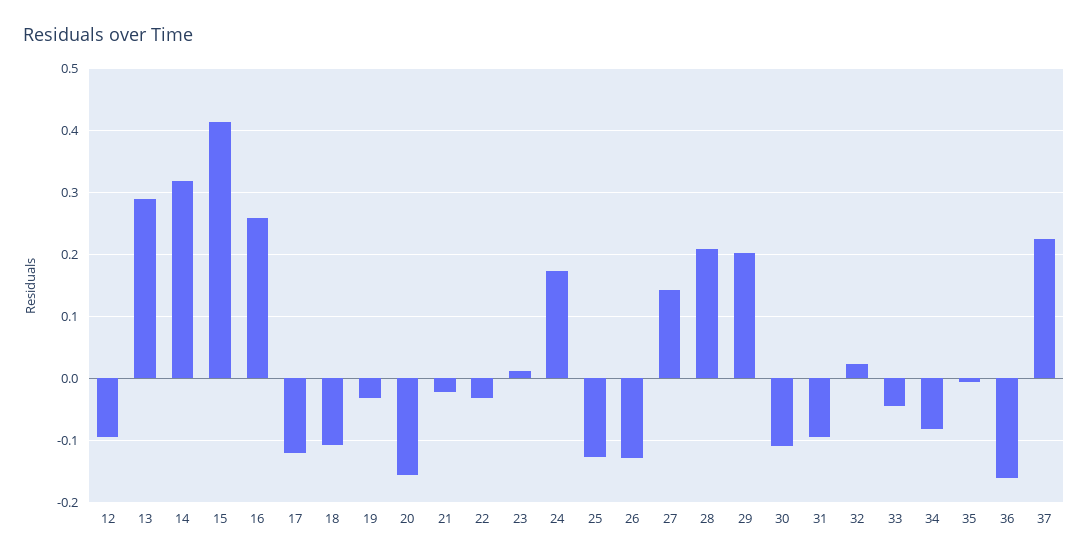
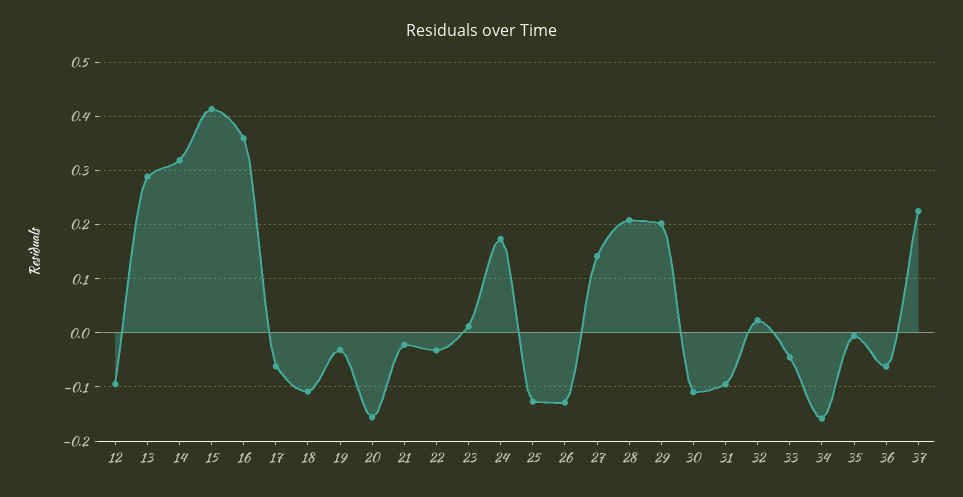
16: 0.26 -> 0.36
17: -0.12 -> -0.06
34: -0.08 -> -0.16
36: -0.16 -> -0.06

